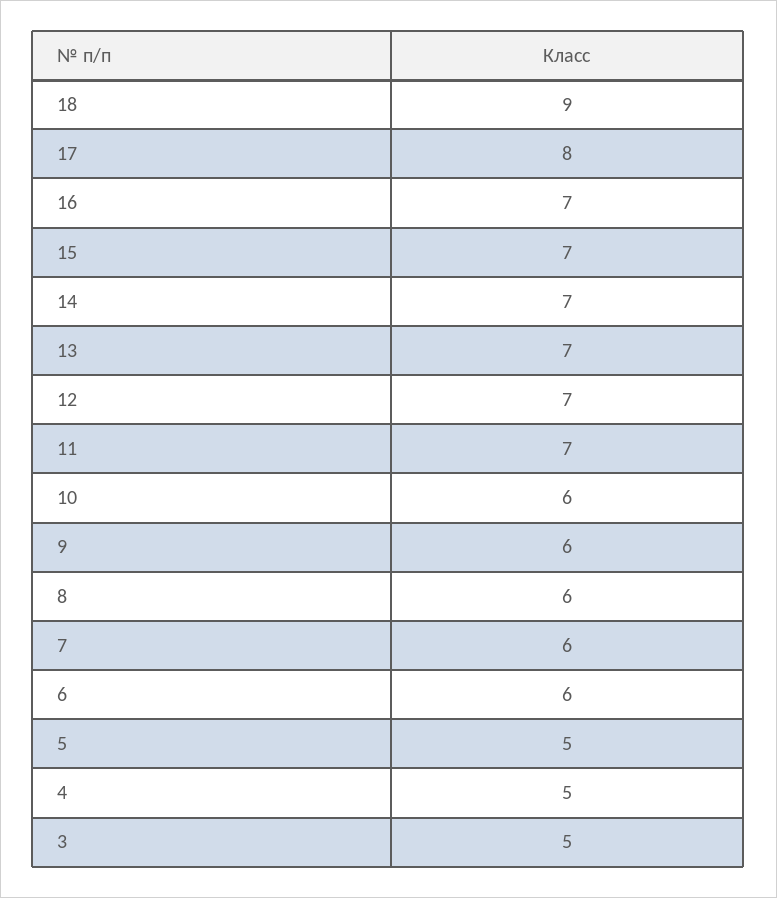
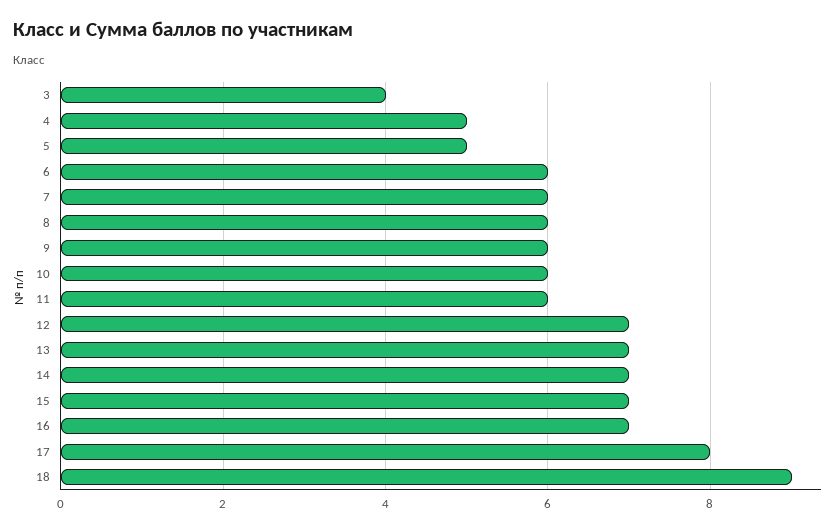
11: 7 -> 6
3: 5 -> 4

